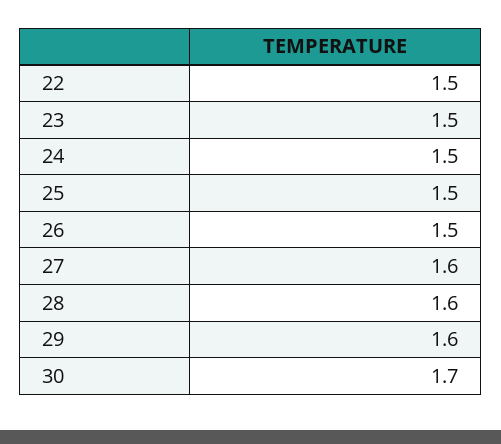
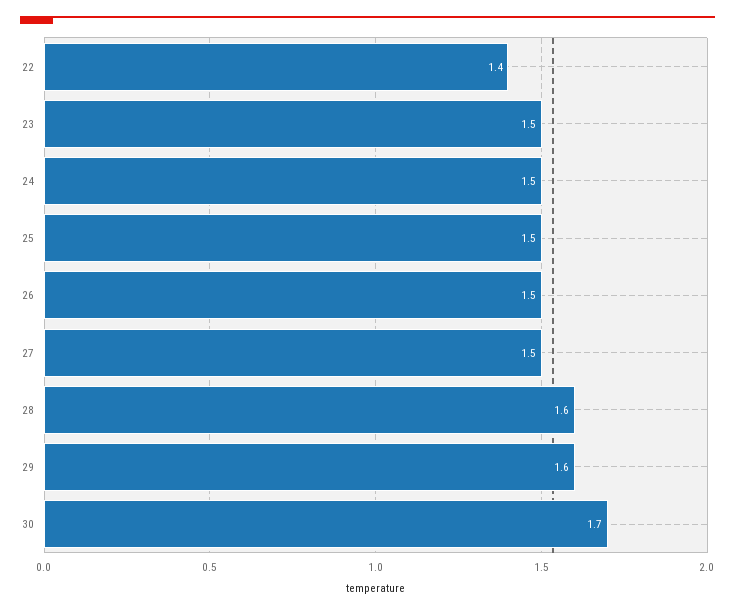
22: 1.5 -> 1.4
27: 1.6 -> 1.5

